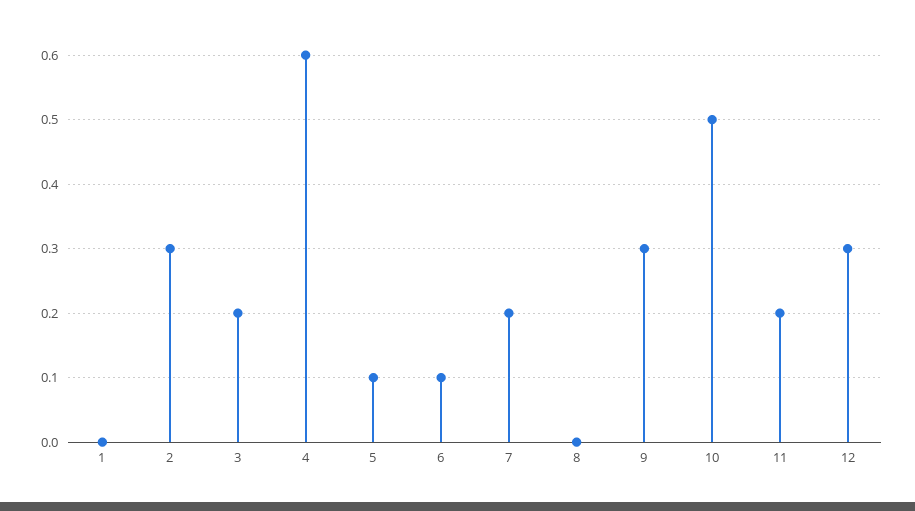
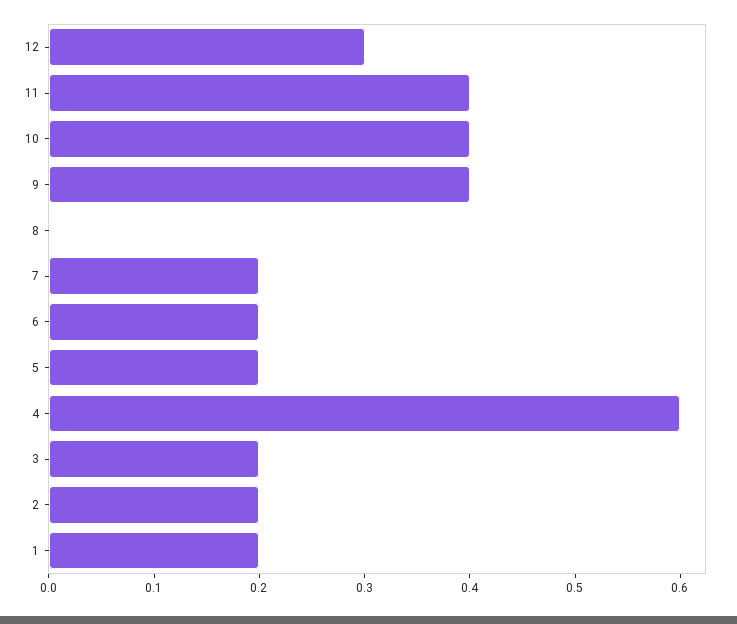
1: 0 -> 0.2
2: 0.3 -> 0.2
5: 0.1 -> 0.2
6: 0.1 -> 0.2
9: 0.3 -> 0.4
10: 0.5 -> 0.4
11: 0.2 -> 0.4

